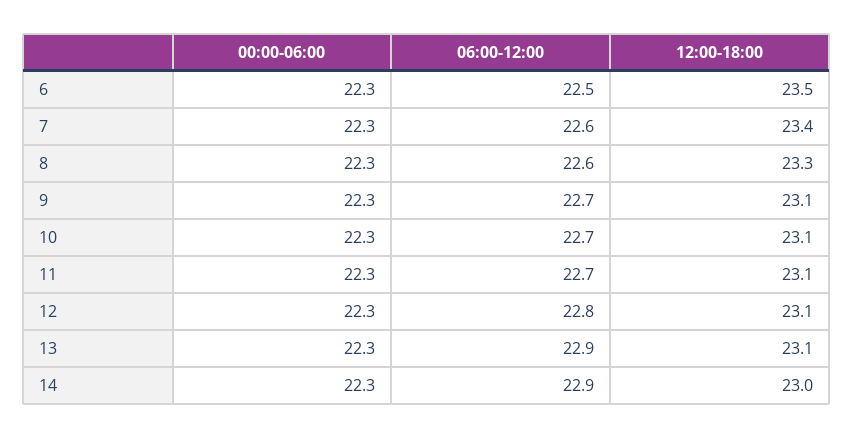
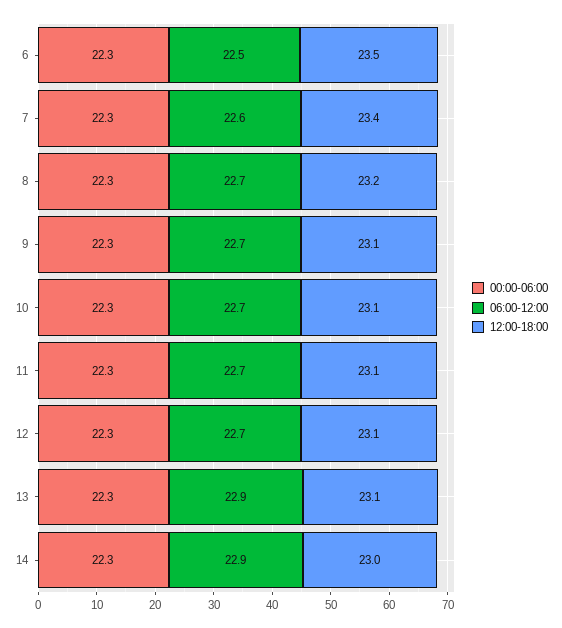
06:00-12:00, 8: 22.6 -> 22.7
12:00-18:00, 8: 23.3 -> 23.2
06:00-12:00, 12: 22.8 -> 22.7

